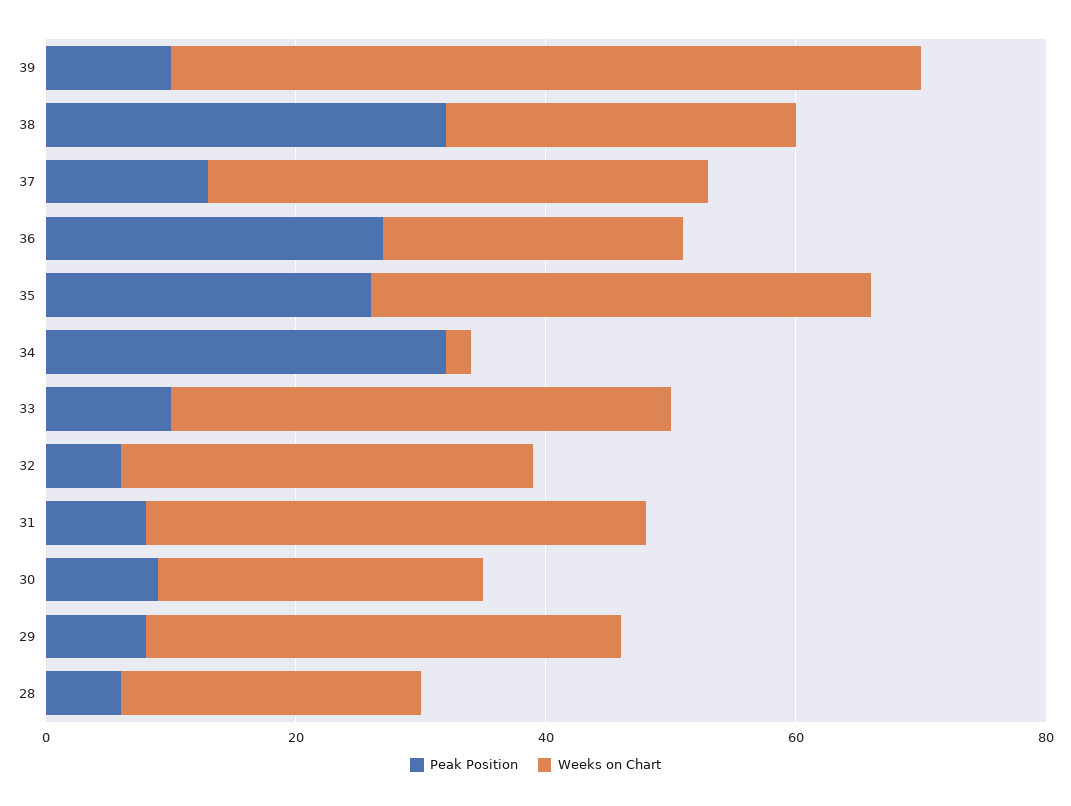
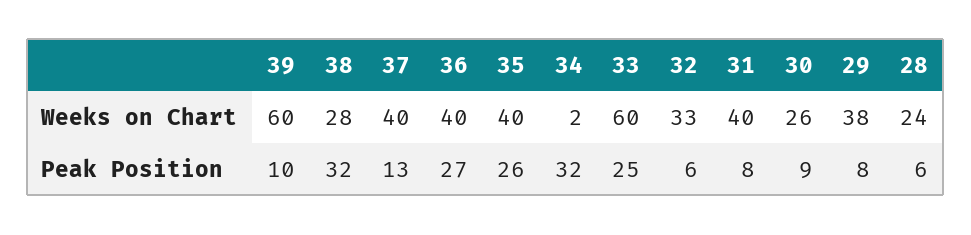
Weeks on Chart, 36: 25 -> 40
Peak Position, 33: 10 -> 25
Weeks on Chart, 33: 40 -> 60

